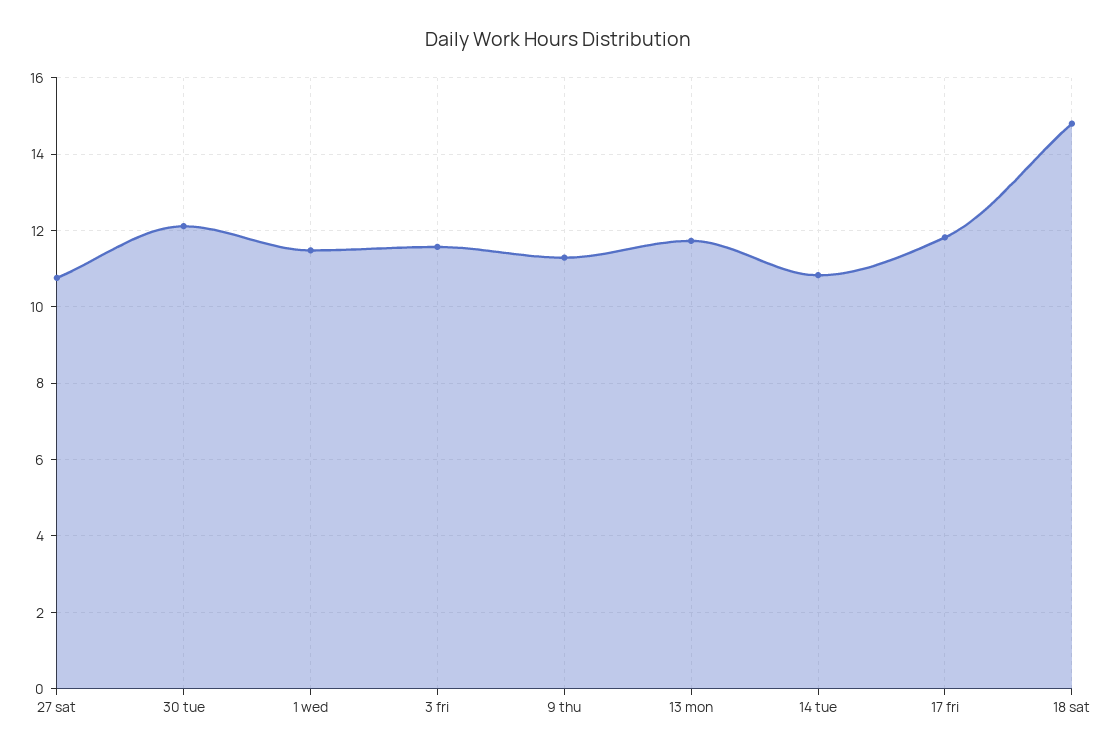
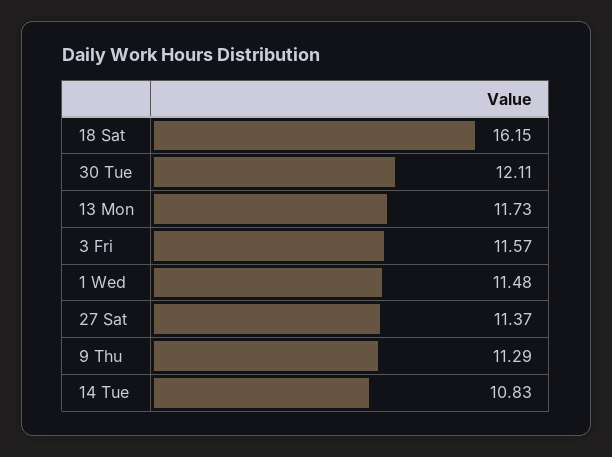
27 sat: 10.8 -> 11.37
17 fri: 11.8 -> none
18 sat: 14.8 -> 16.15

